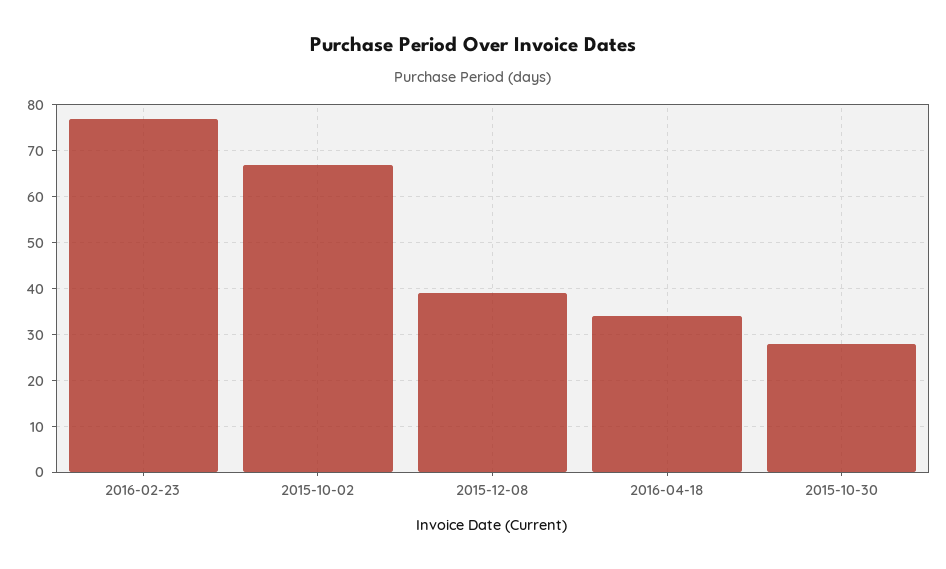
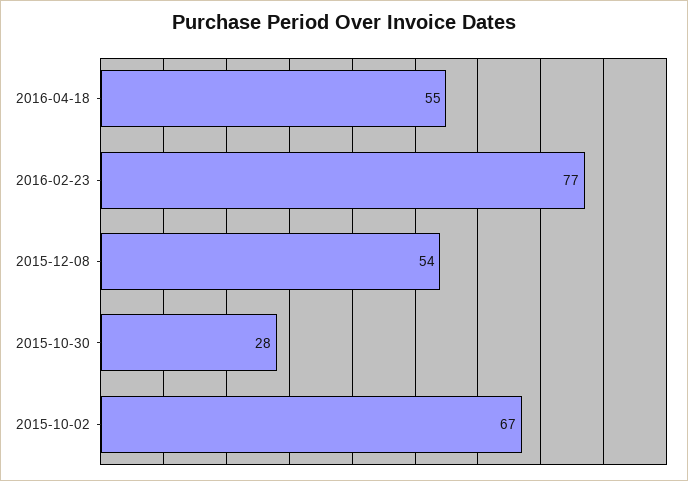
2015-12-08: 40 -> 54
2016-04-18: 35 -> 55

